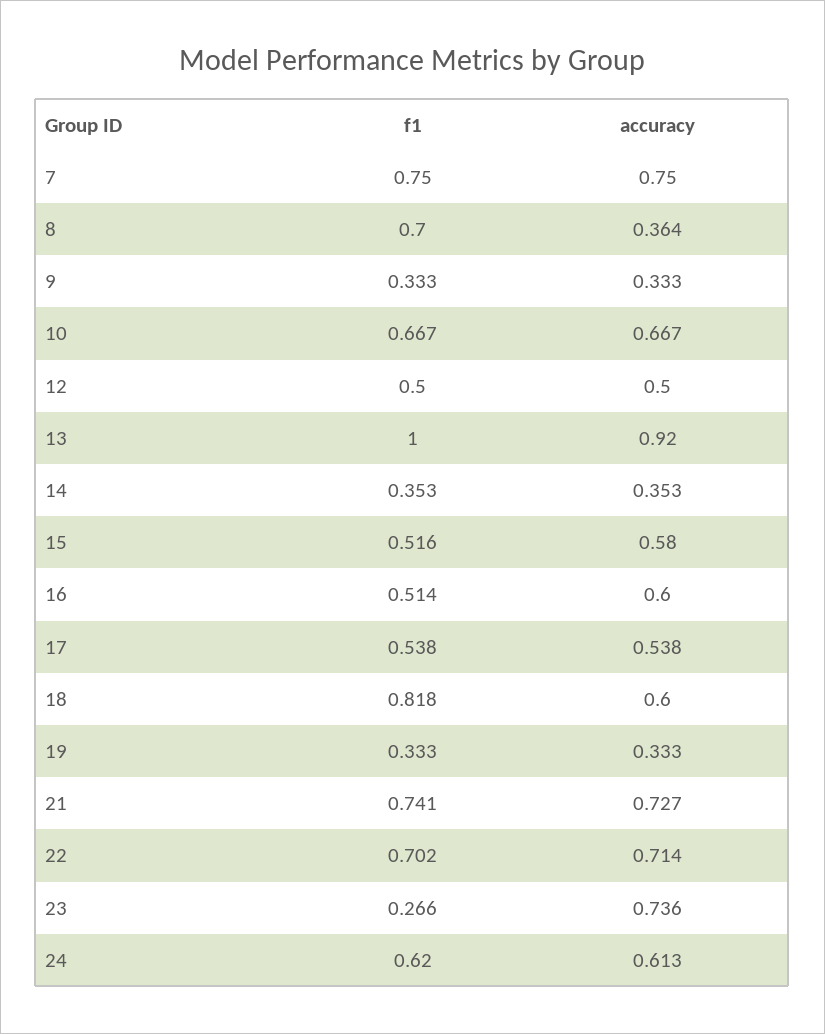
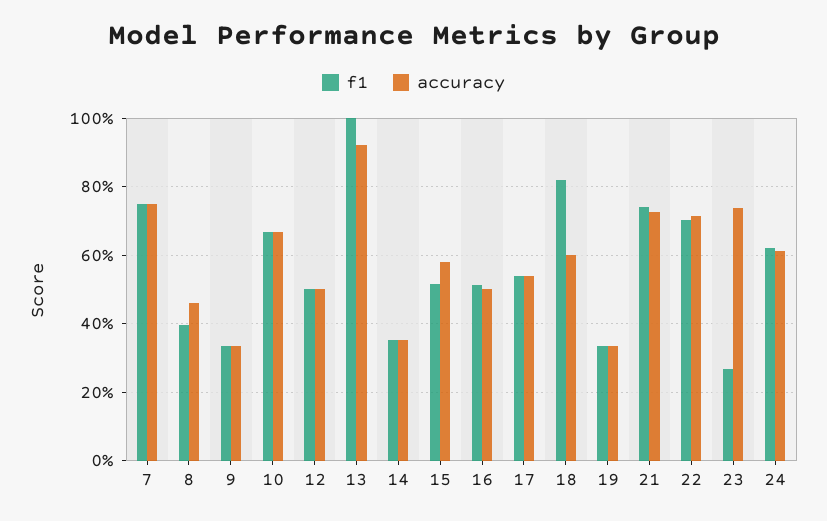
f1, 8: 0.7 -> 0.4
accuracy, 8: 0.364 -> 0.46
accuracy, 16: 0.6 -> 0.5

